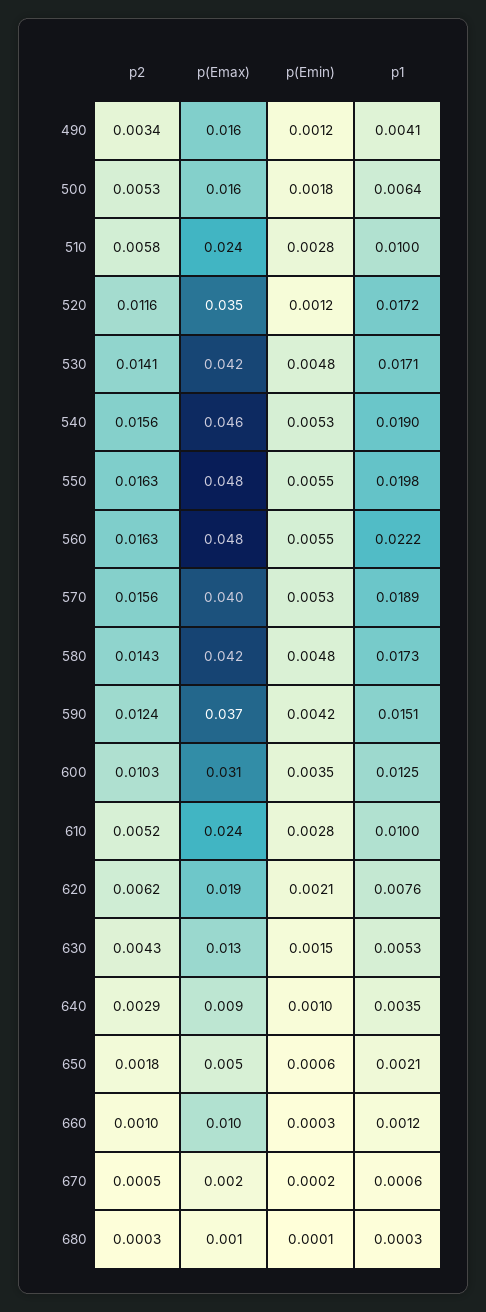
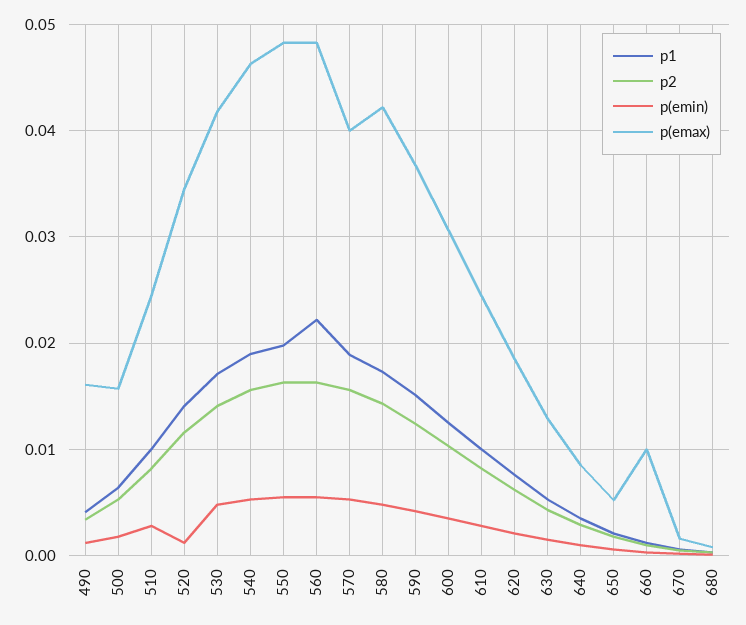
p2, 510: 0.0058 -> 0.008
p1, 520: 0.0172 -> 0.014
p2, 610: 0.0052 -> 0.008

